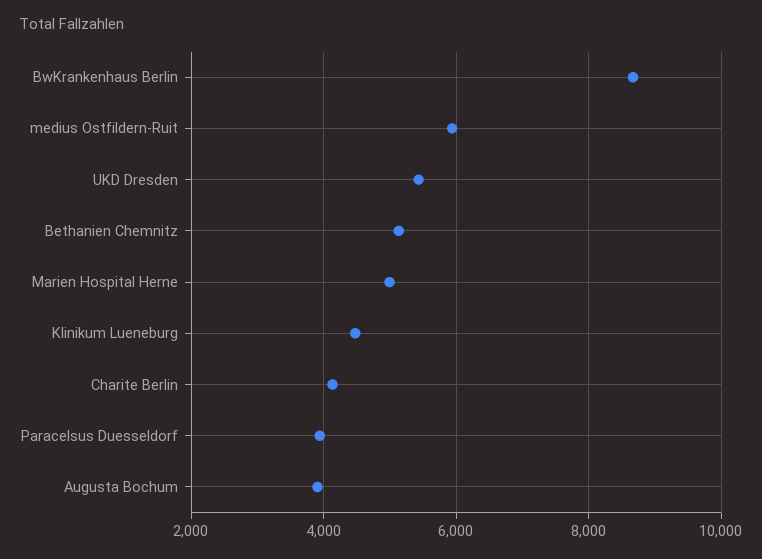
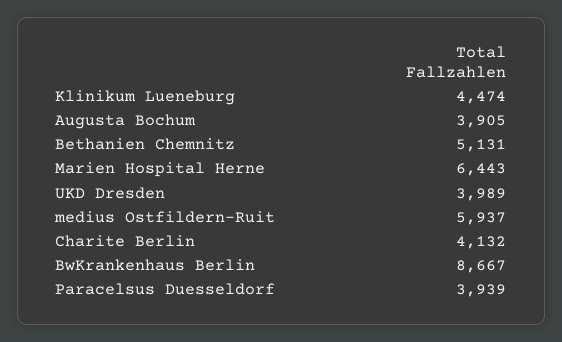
UKD Dresden: 5400 -> 3989
Marien Hospital Herne: 5000 -> 6443

